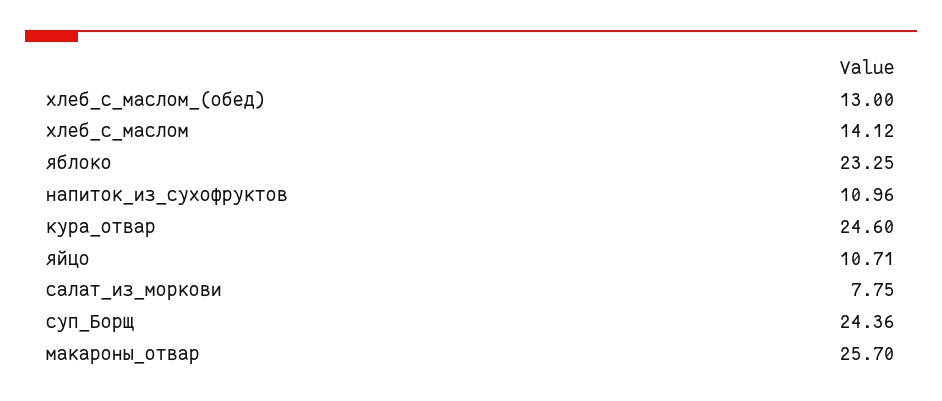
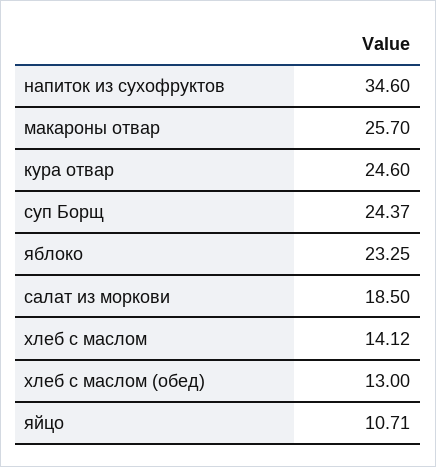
напиток_из_сухофруктов: 10.96 -> 34.6
салат_из_моркови: 7.75 -> 18.5
суп_Борщ: 24.36 -> 24.37

